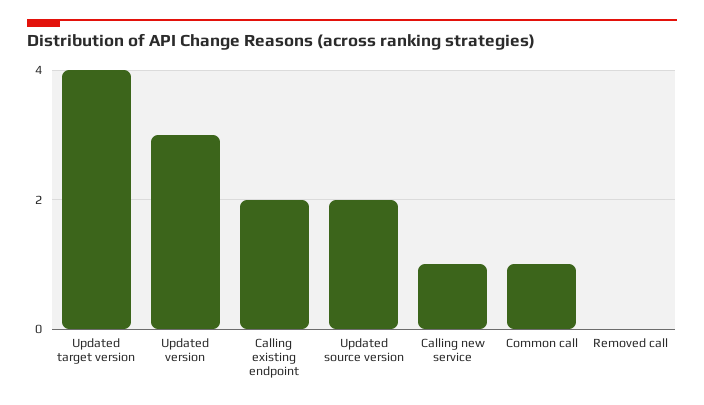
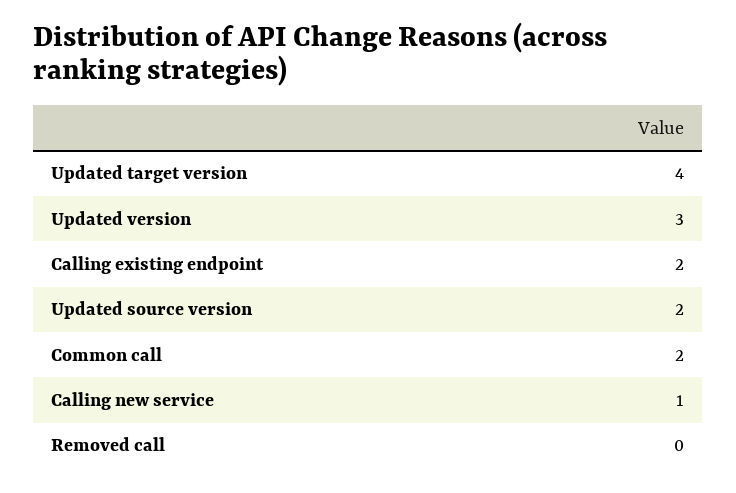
Common call: 1 -> 2

